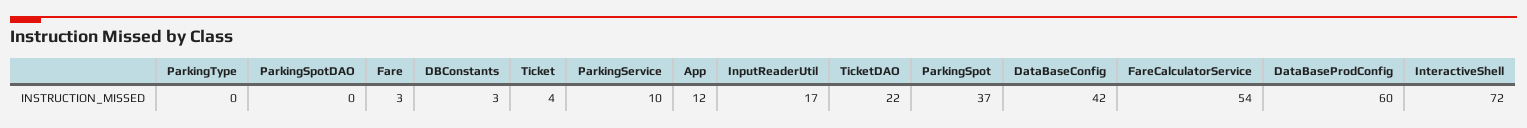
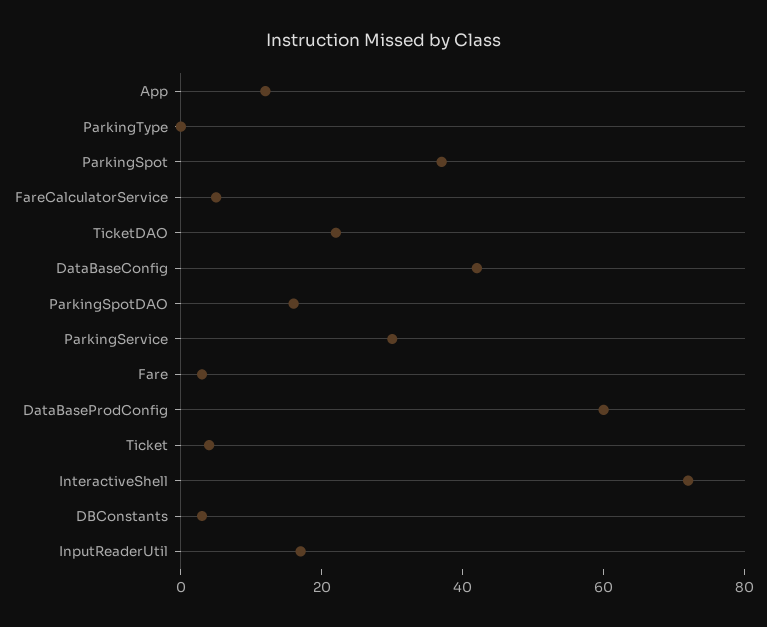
ParkingSpotDAO: 0 -> 15
ParkingService: 10 -> 30
FareCalculatorService: 54 -> 5

